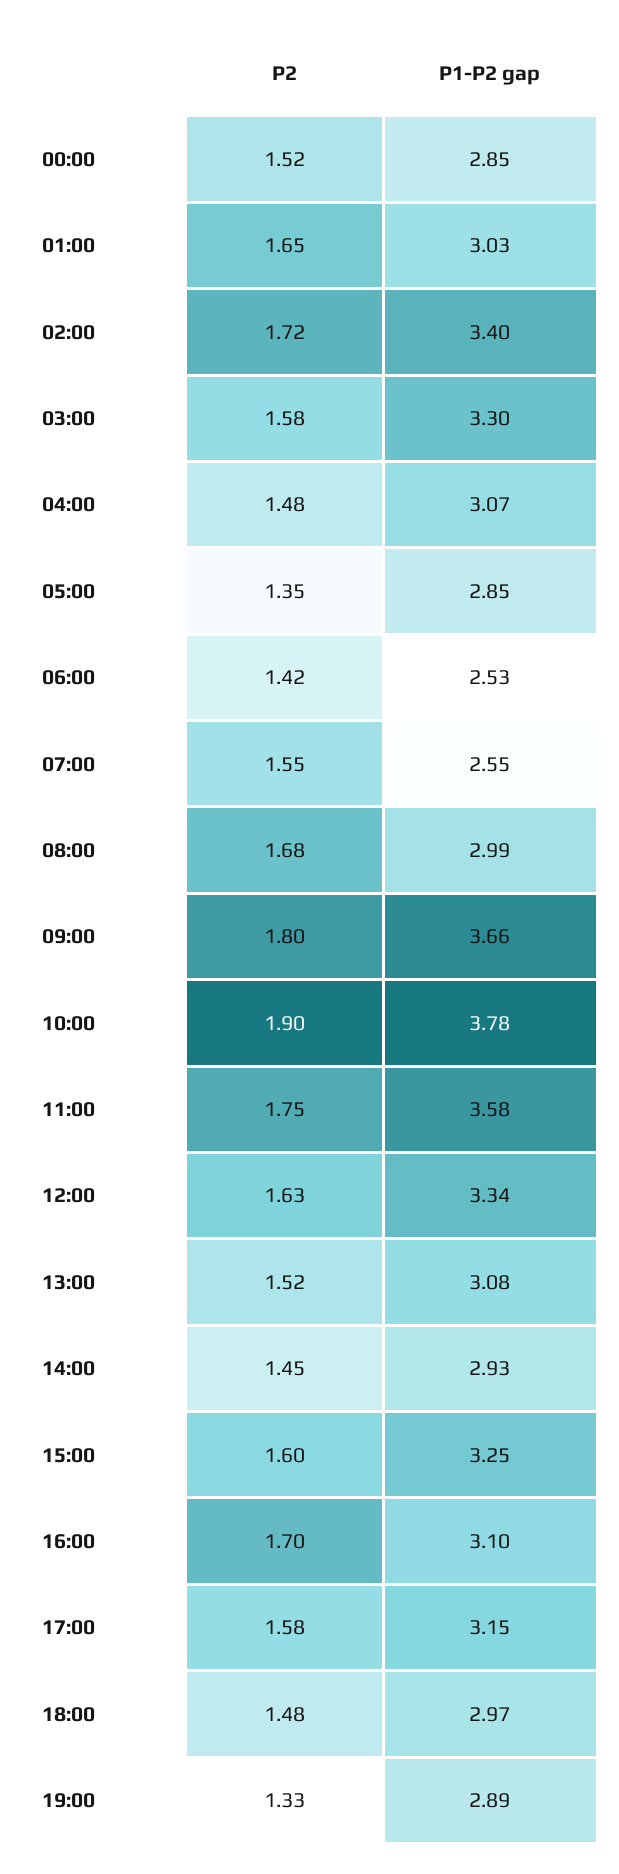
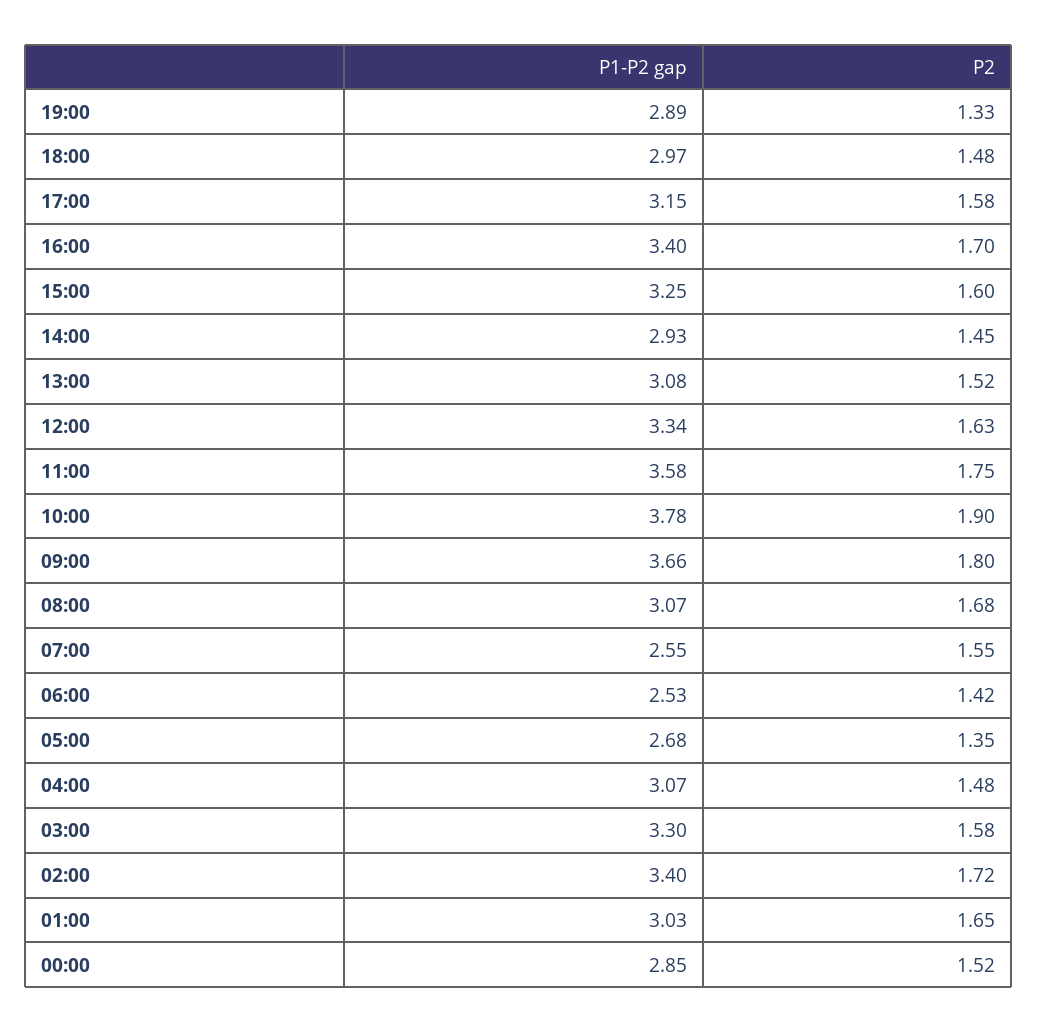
P1-P2 gap, 05:00: 2.85 -> 2.68
P1-P2 gap, 08:00: 2.99 -> 3.07
P1-P2 gap, 16:00: 3.1 -> 3.4

